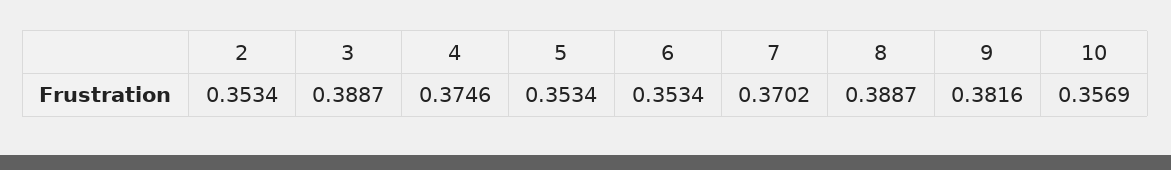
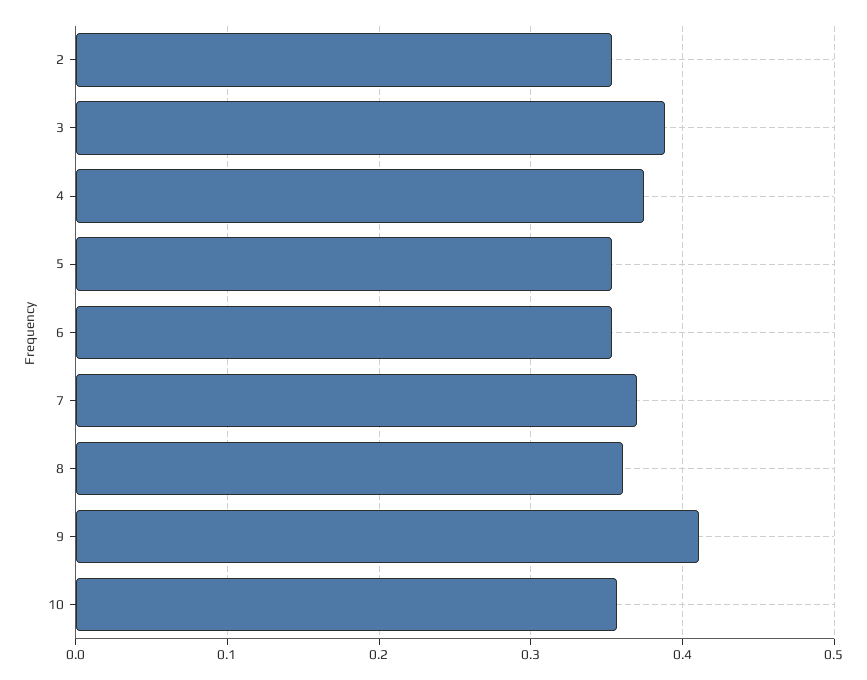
8: 0.3887 -> 0.36
9: 0.3816 -> 0.41

